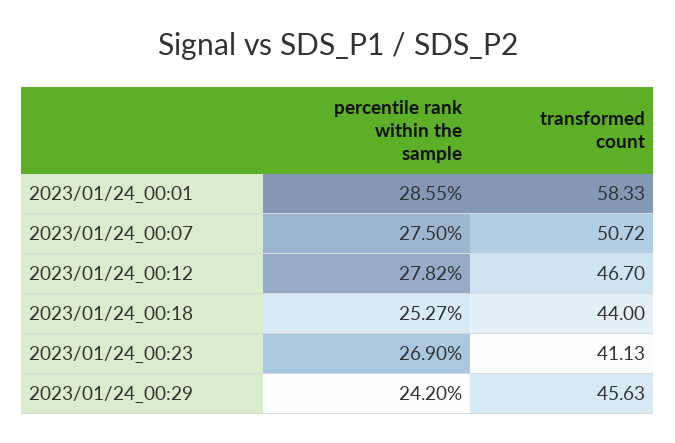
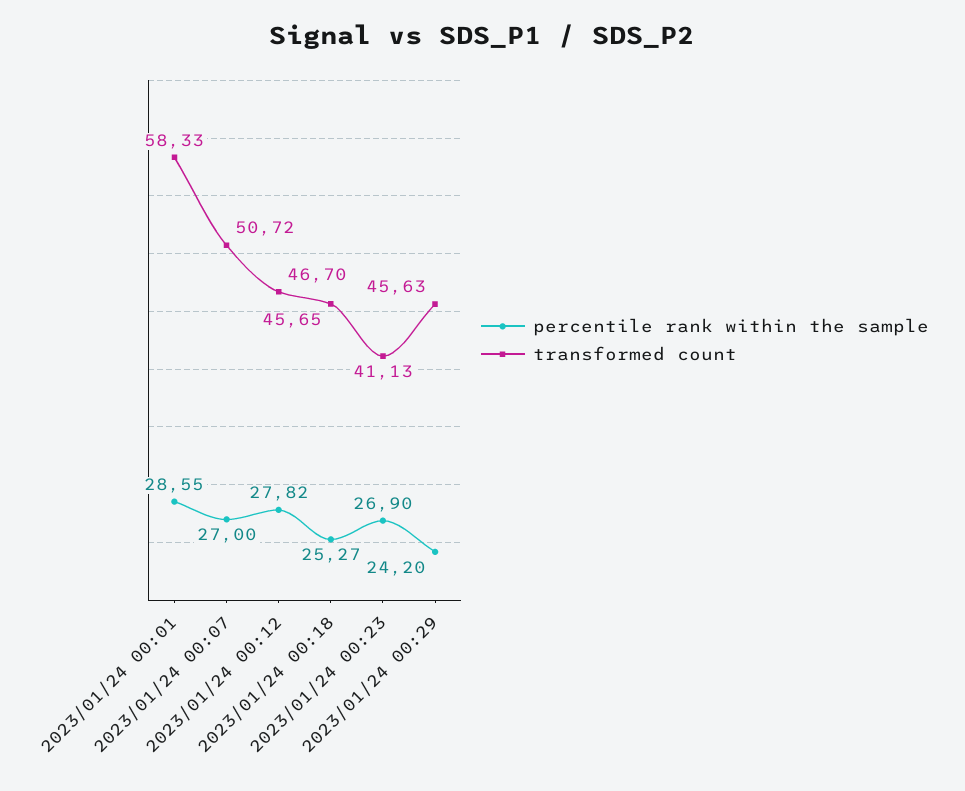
percentile rank within the sample, 2023/01/24_00:07: 27.5 -> 27
transformed count, 2023/01/24_00:18: 44 -> 45.65

